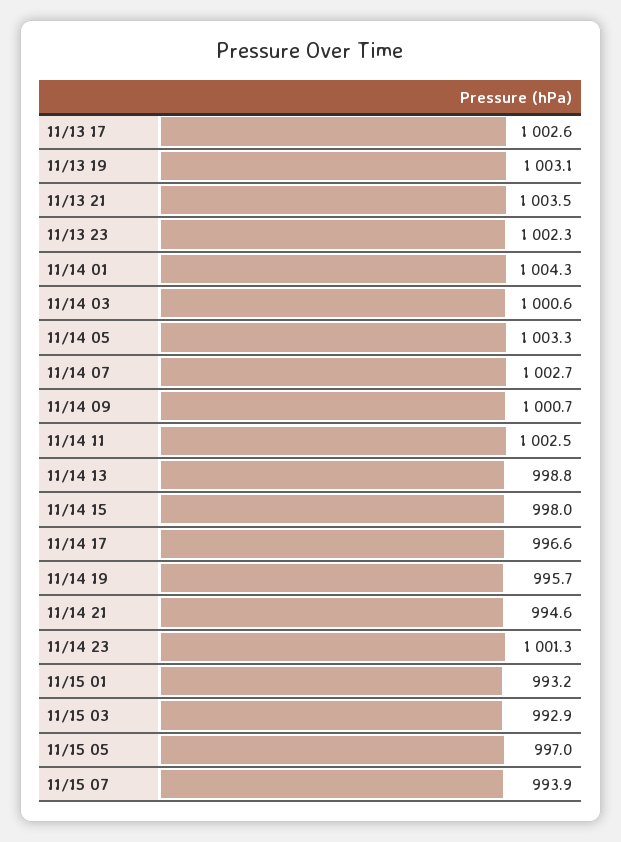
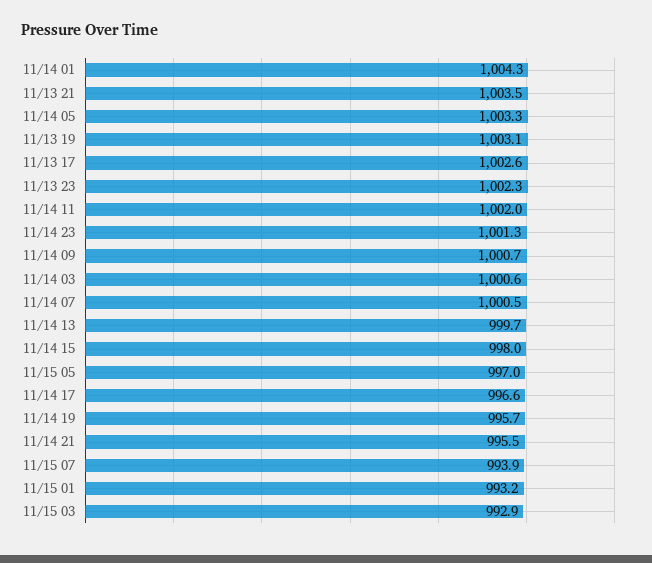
11/14 07: 1002.7 -> 1000.5
11/14 11: 1002.5 -> 1002
11/14 13: 998.8 -> 999.7
11/14 21: 994.6 -> 995.5

